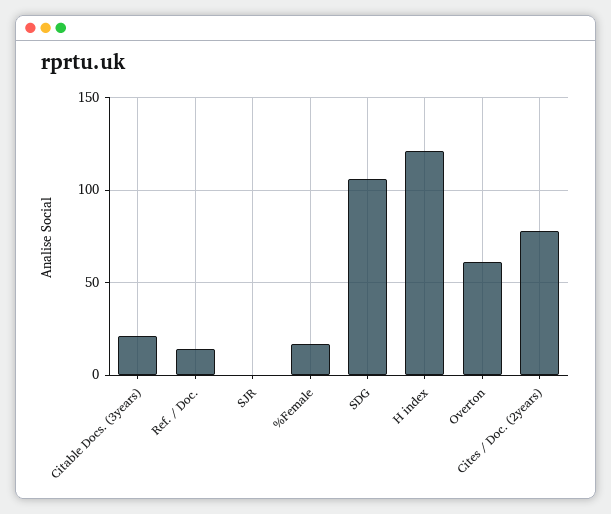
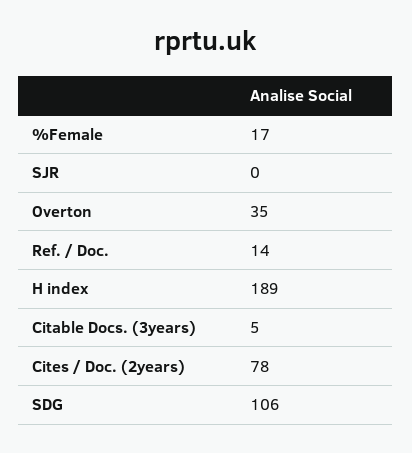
Citable Docs. (3years): 20 -> 5
H index: 120 -> 189
Overton: 60 -> 35

